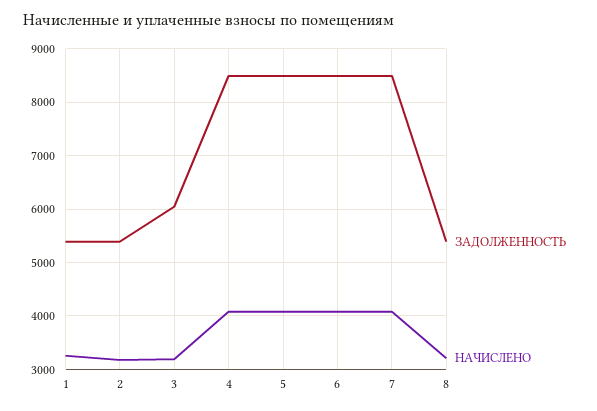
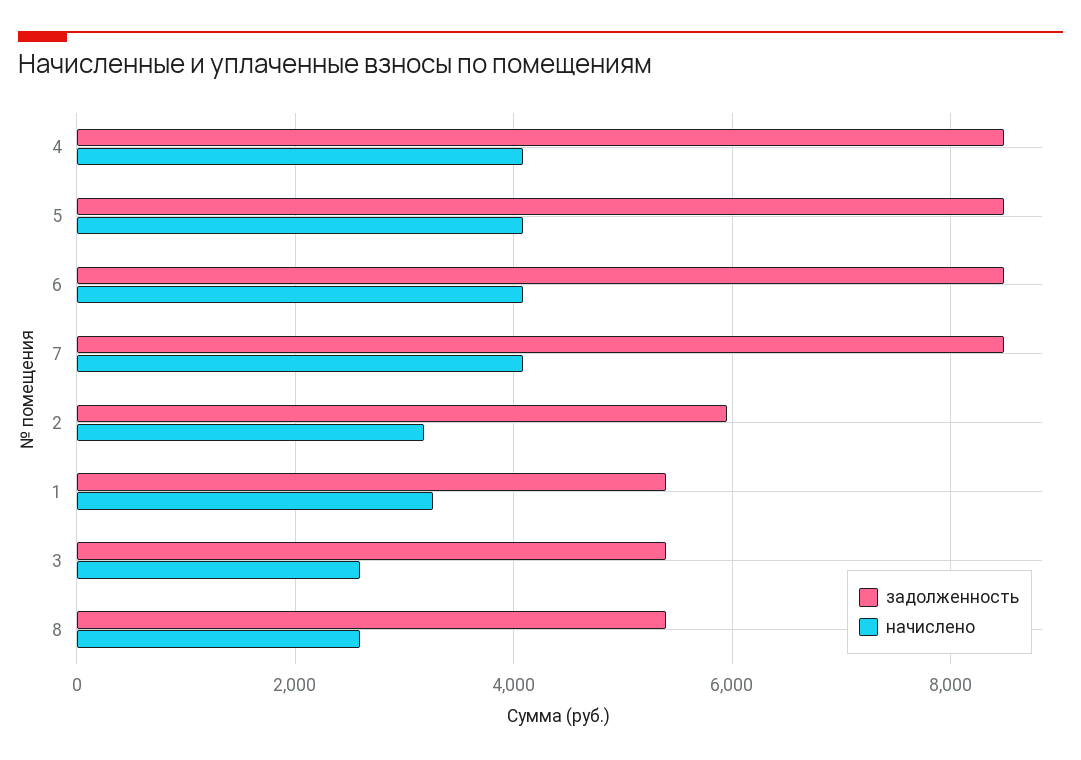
ЗАДОЛЖЕННОСТЬ, 2: 5400 -> 6000
ЗАДОЛЖЕННОСТЬ, 3: 6000 -> 5400
НАЧИСЛЕНО, 3: 3200 -> 2600
НАЧИСЛЕНО, 8: 3200 -> 2600

